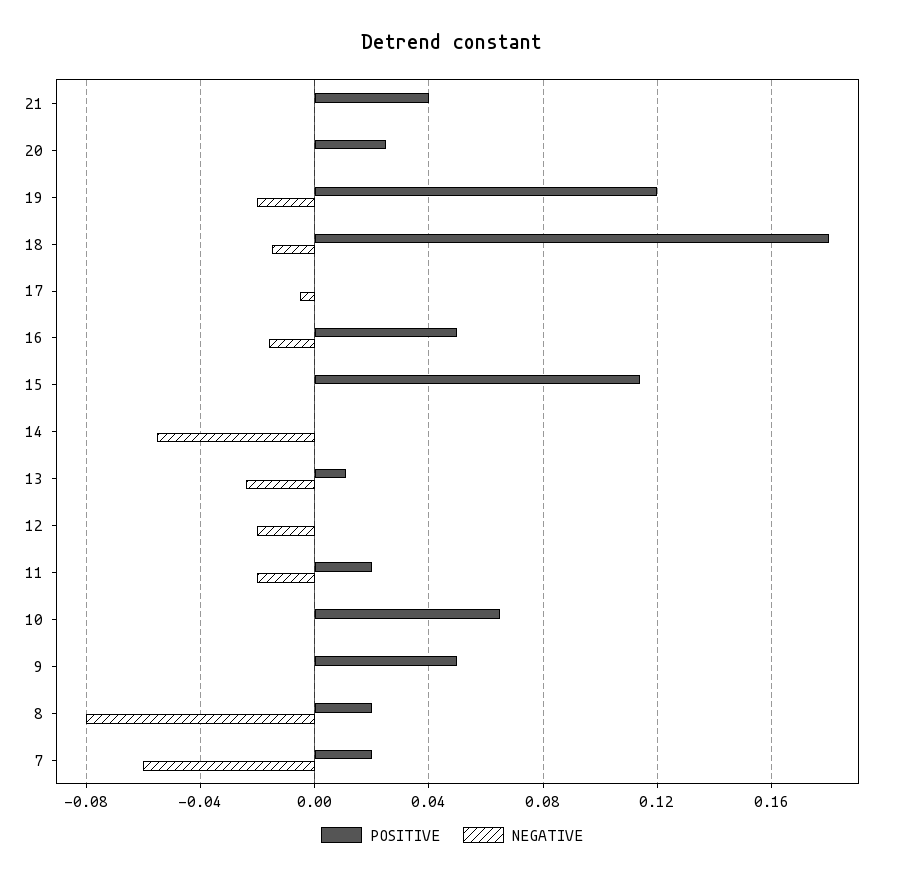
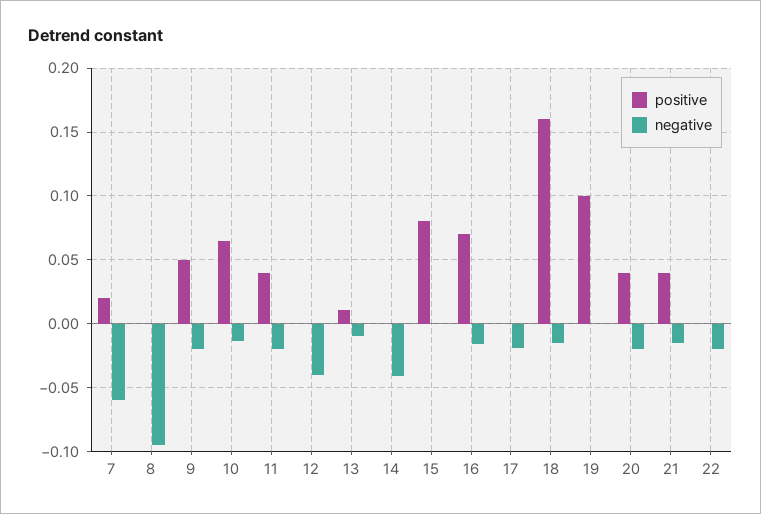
NEGATIVE, 21: 0 -> -0.015
POSITIVE, 20: 0.025 -> 0.04
NEGATIVE, 20: 0 -> -0.02
POSITIVE, 19: 0.12 -> 0.1
NEGATIVE, 19: -0.02 -> 0
POSITIVE, 18: 0.18 -> 0.16
NEGATIVE, 17: -0.005 -> -0.02
POSITIVE, 16: 0.05 -> 0.07
POSITIVE, 15: 0.115 -> 0.08
NEGATIVE, 14: -0.055 -> -0.04
NEGATIVE, 13: -0.025 -> -0.01
NEGATIVE, 12: -0.02 -> -0.04
POSITIVE, 11: 0.02 -> 0.04
NEGATIVE, 10: 0 -> -0.015
NEGATIVE, 9: 0 -> -0.02
POSITIVE, 8: 0.02 -> 0
NEGATIVE, 8: -0.08 -> -0.095
POSITIVE, 22: none -> 0
NEGATIVE, 22: none -> -0.02

